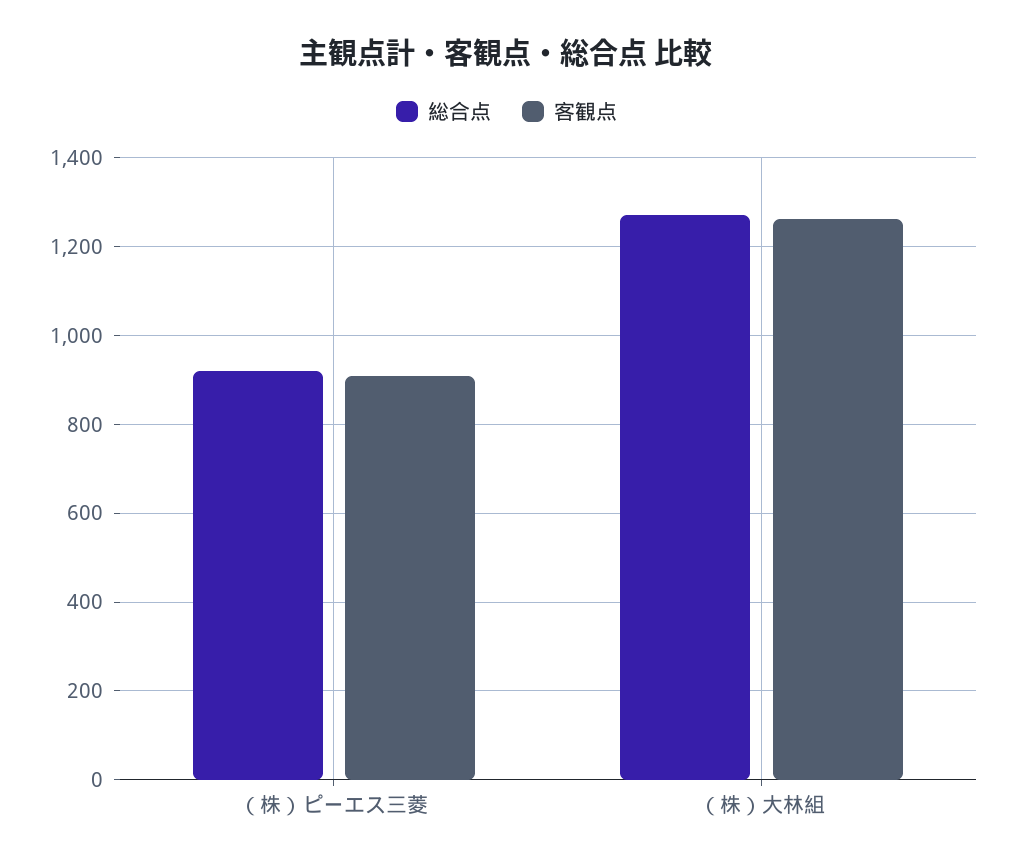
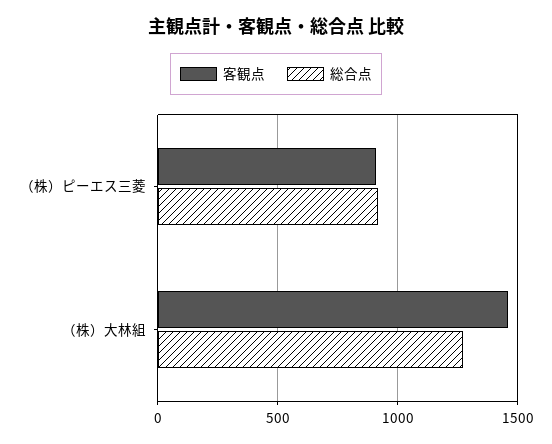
客観点, （株）大林組: 1260 -> 1450

